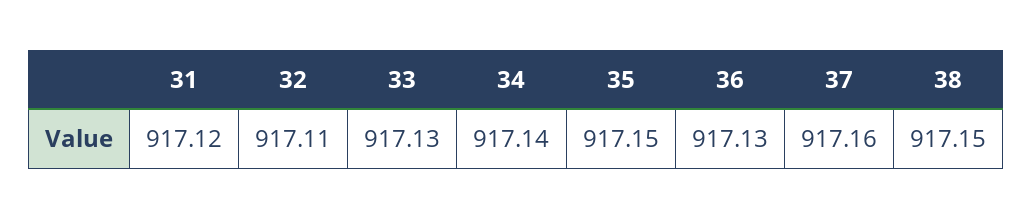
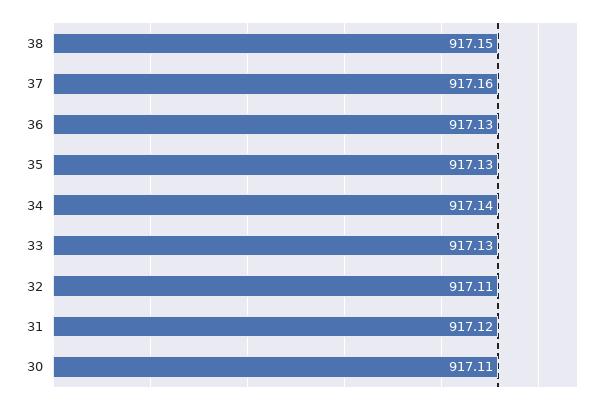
35: 917.15 -> 917.13
30: none -> 917.11

